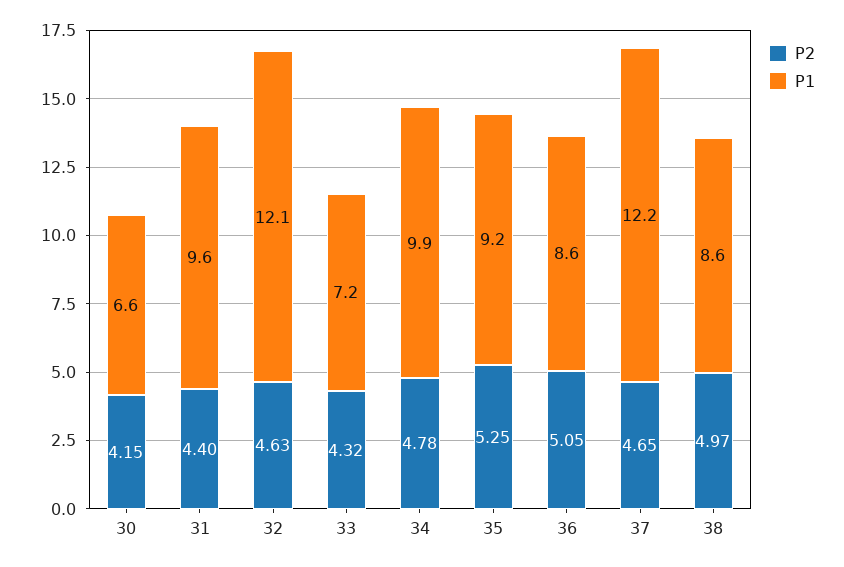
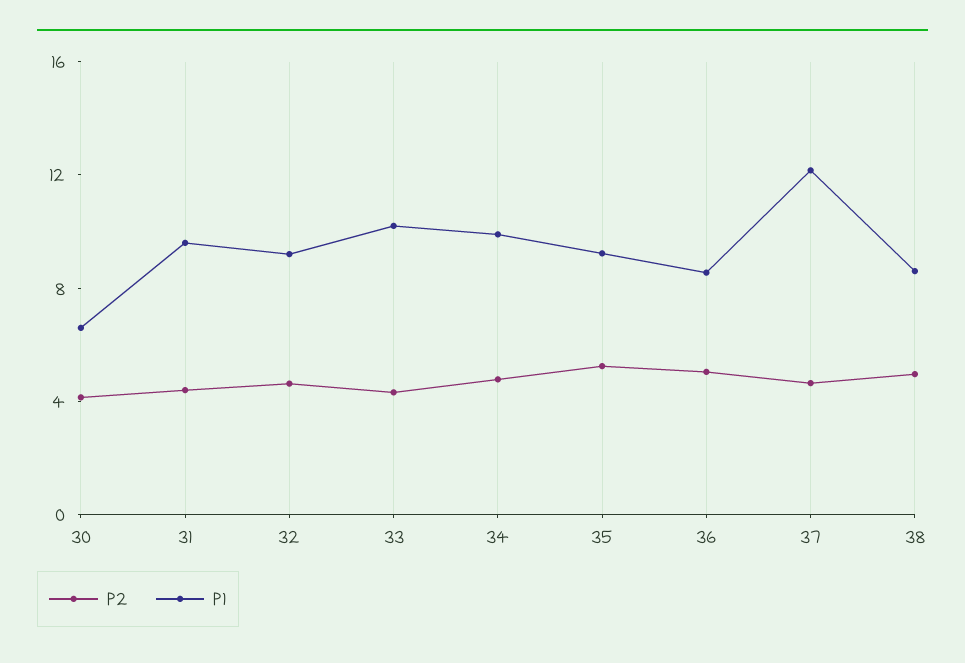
P1, 32: 12.1 -> 9
P1, 33: 7.2 -> 10

